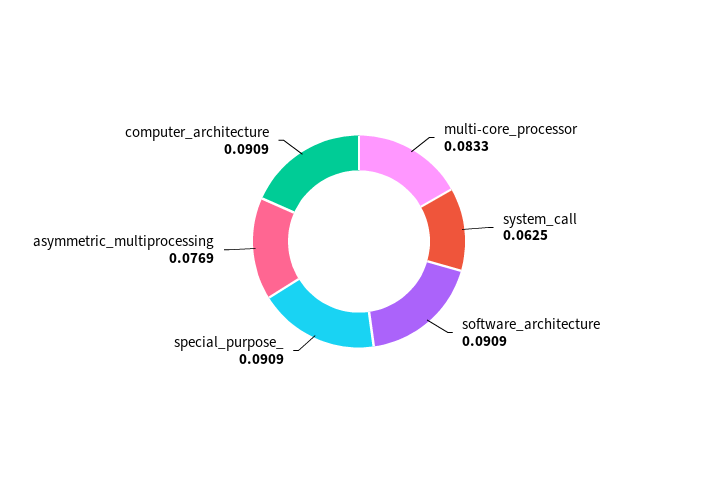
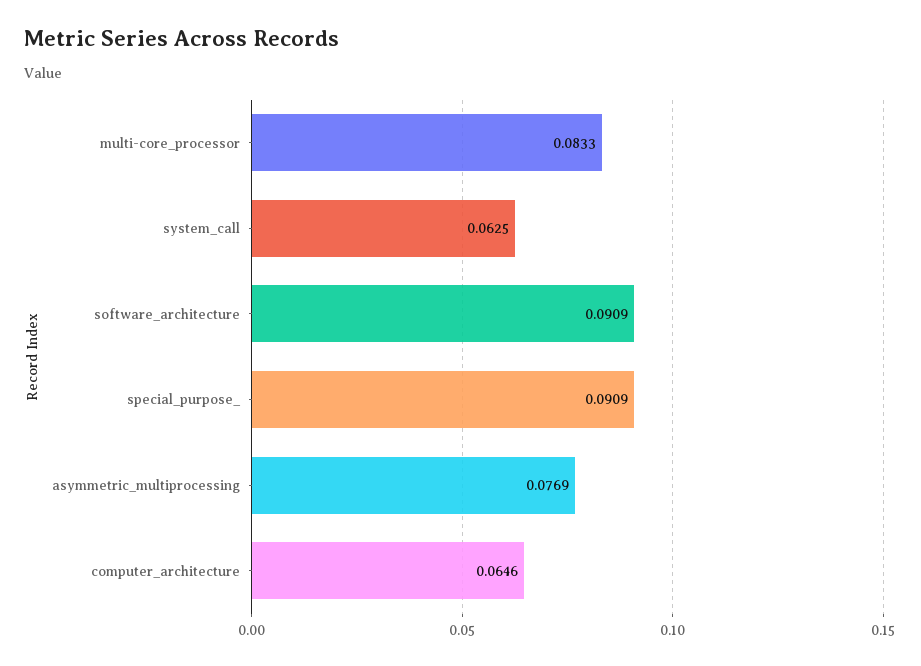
computer_architecture: 0.0909 -> 0.0646

